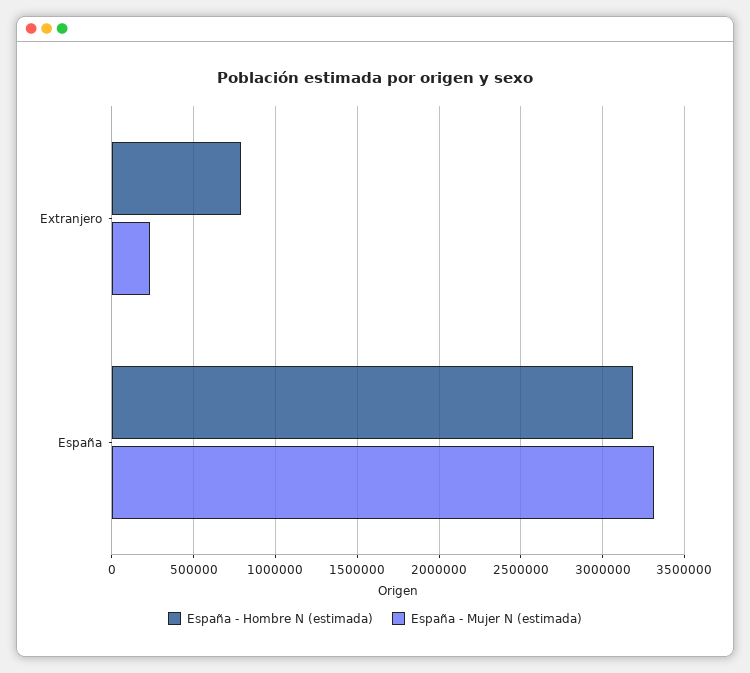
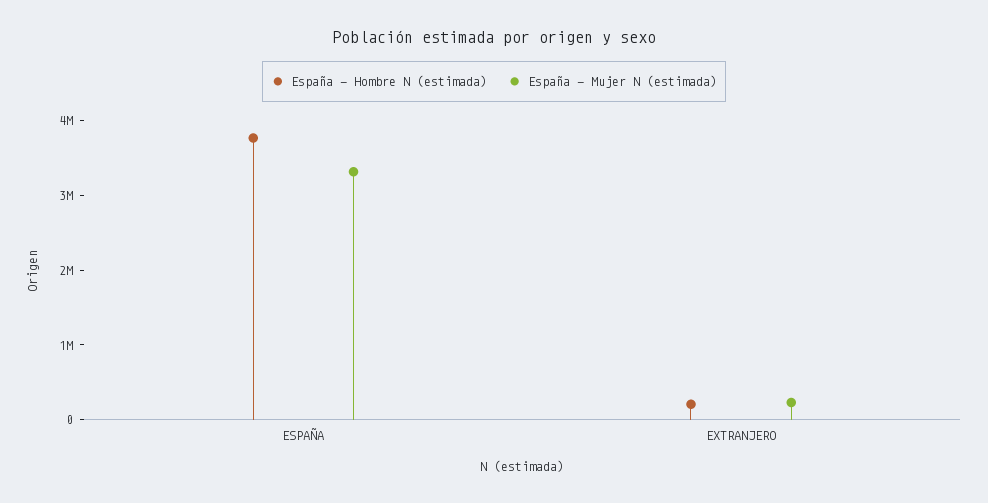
España - Hombre N (estimada), Extranjero: 800000 -> 200000
España - Hombre N (estimada), España: 3200000 -> 3800000

